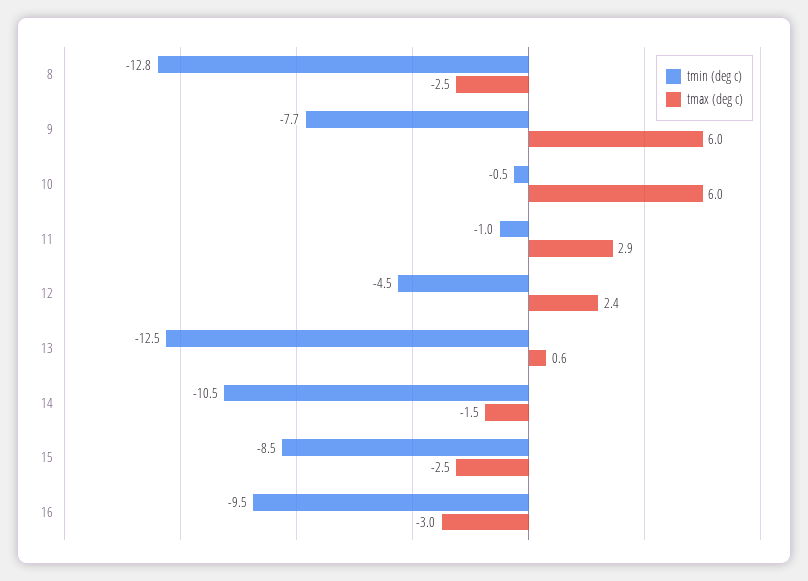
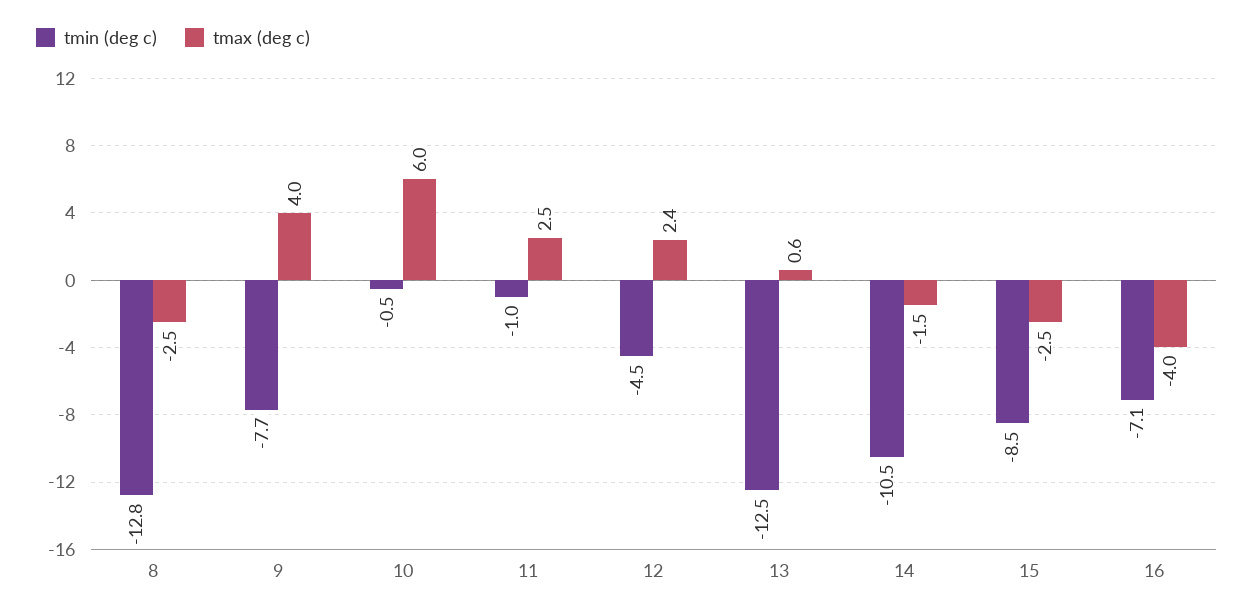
tmax (deg c), 9: 6 -> 4
tmax (deg c), 11: 2.9 -> 2.5
tmin (deg c), 16: -9.5 -> -7.1
tmax (deg c), 16: -3 -> -4

